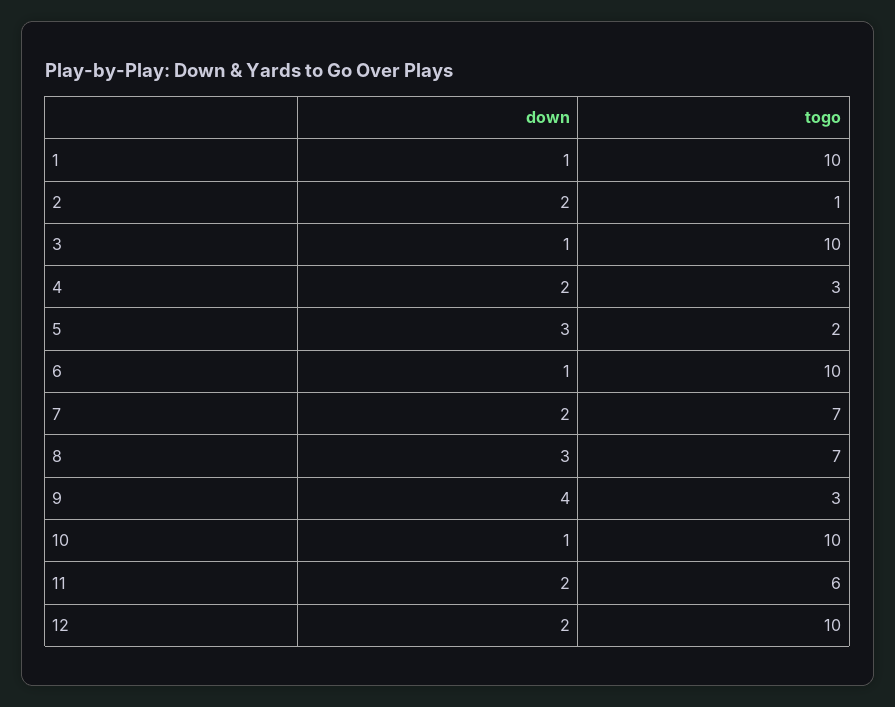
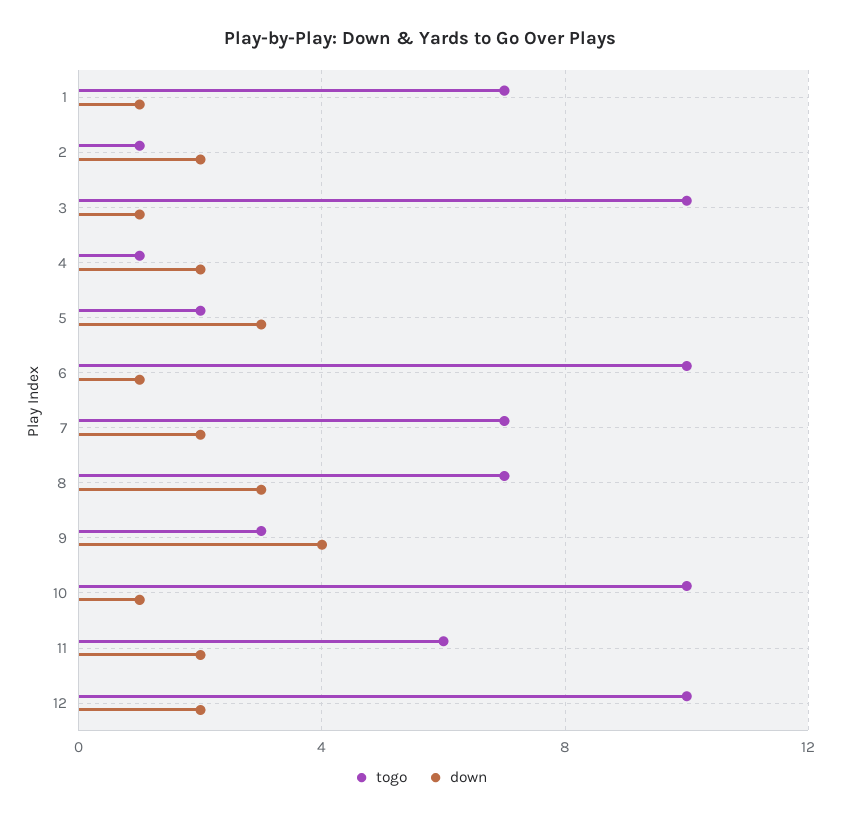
togo, 1: 10 -> 7
togo, 4: 3 -> 1

